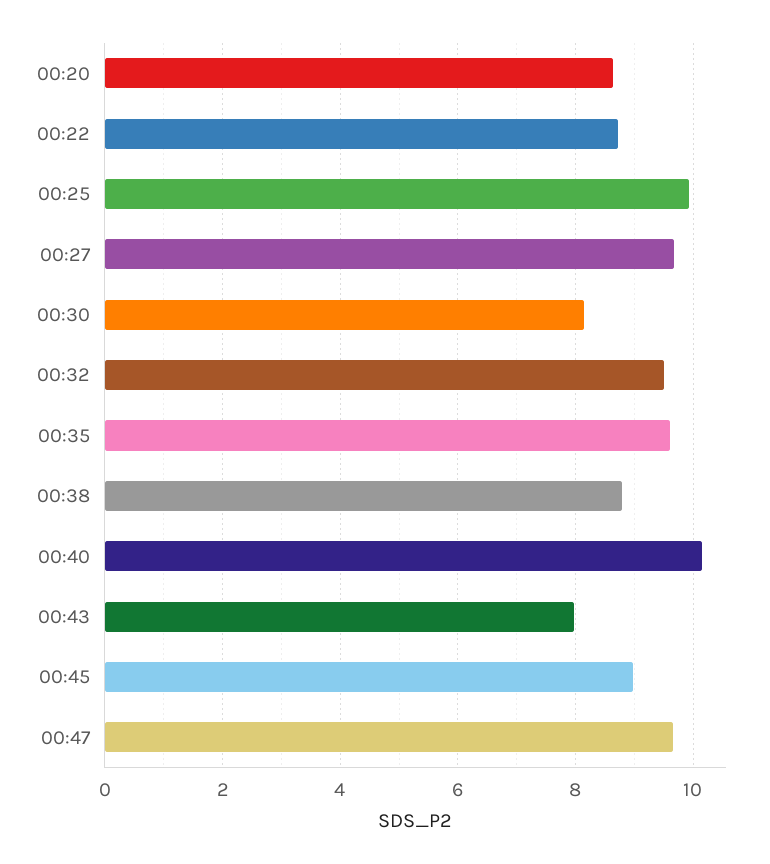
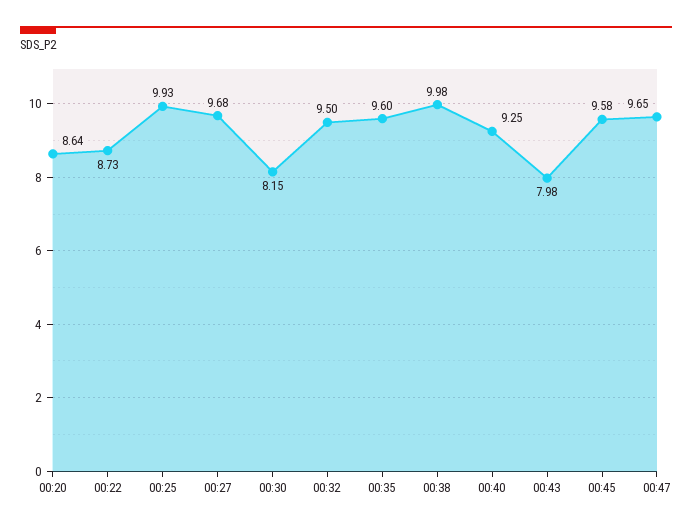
00:38: 8.8 -> 9.98
00:40: 10.2 -> 9.25
00:45: 9 -> 9.58

